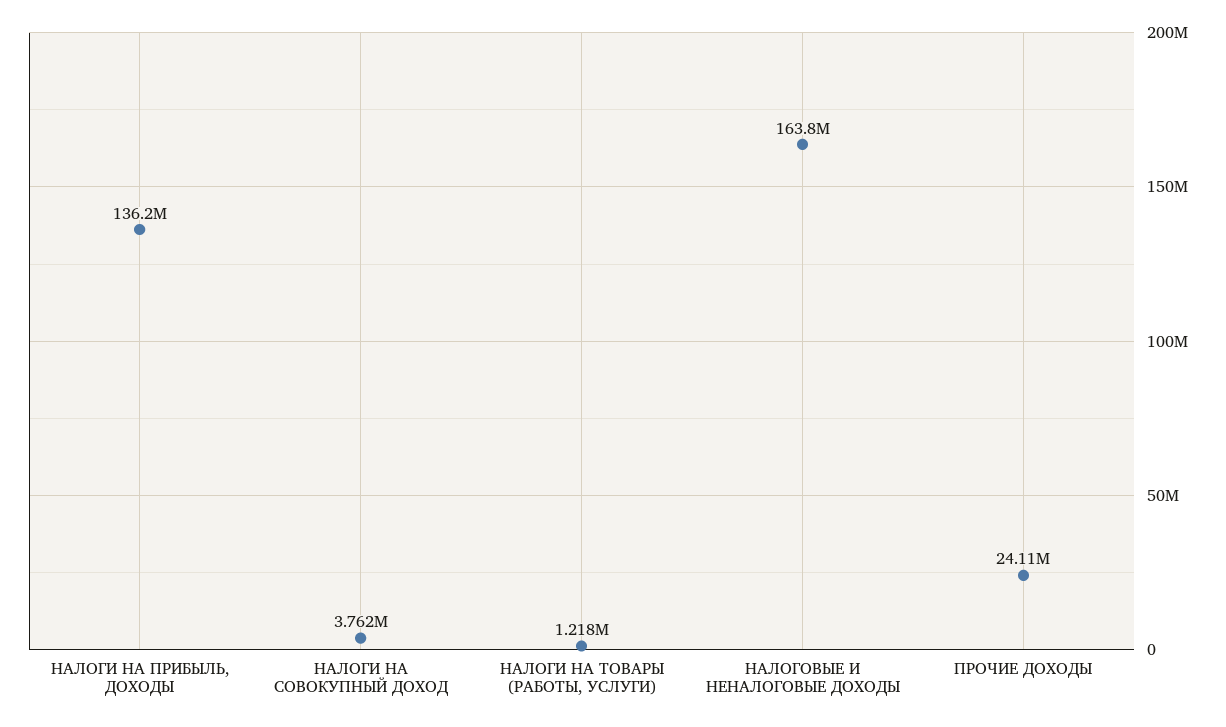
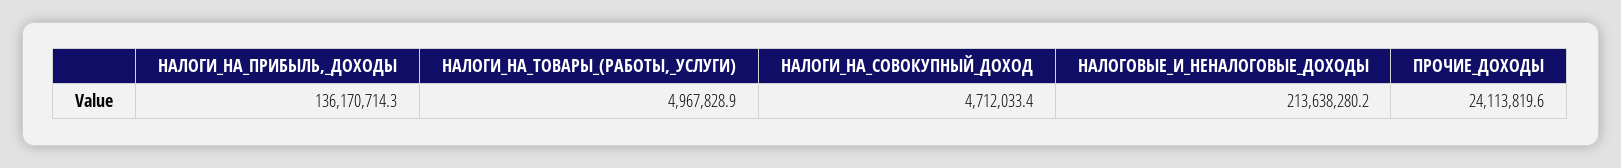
НАЛОГИ НА СОВОКУПНЫЙ ДОХОД: 3762000 -> 4712033.4
НАЛОГИ НА ТОВАРЫ (РАБОТЫ, УСЛУГИ): 1218000 -> 4967828.9
НАЛОГОВЫЕ И НЕНАЛОГОВЫЕ ДОХОДЫ: 163800000 -> 213638280.2

